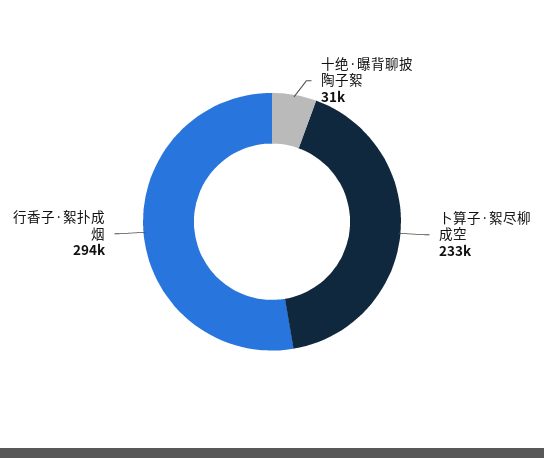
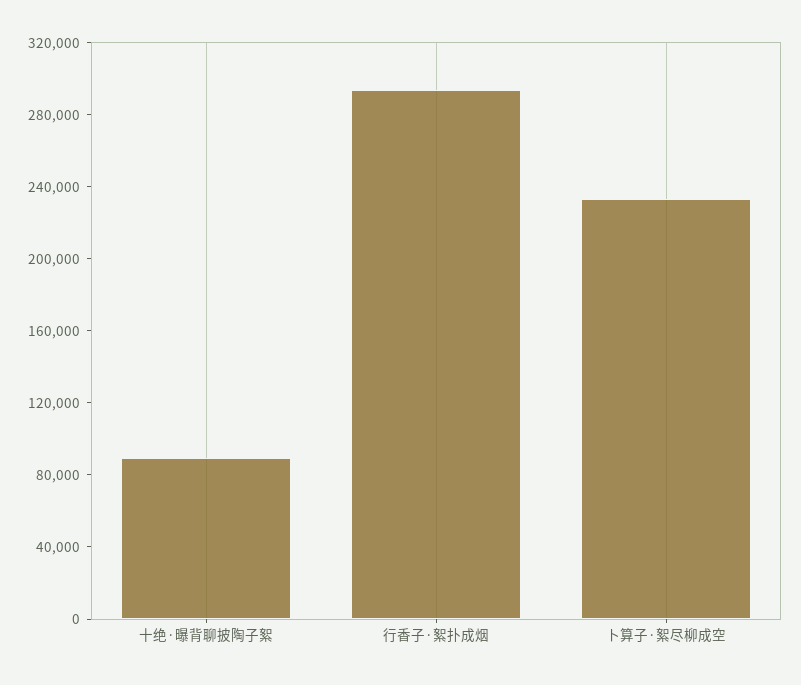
十绝·曝背聊披陶子絮: 31000 -> 90000

